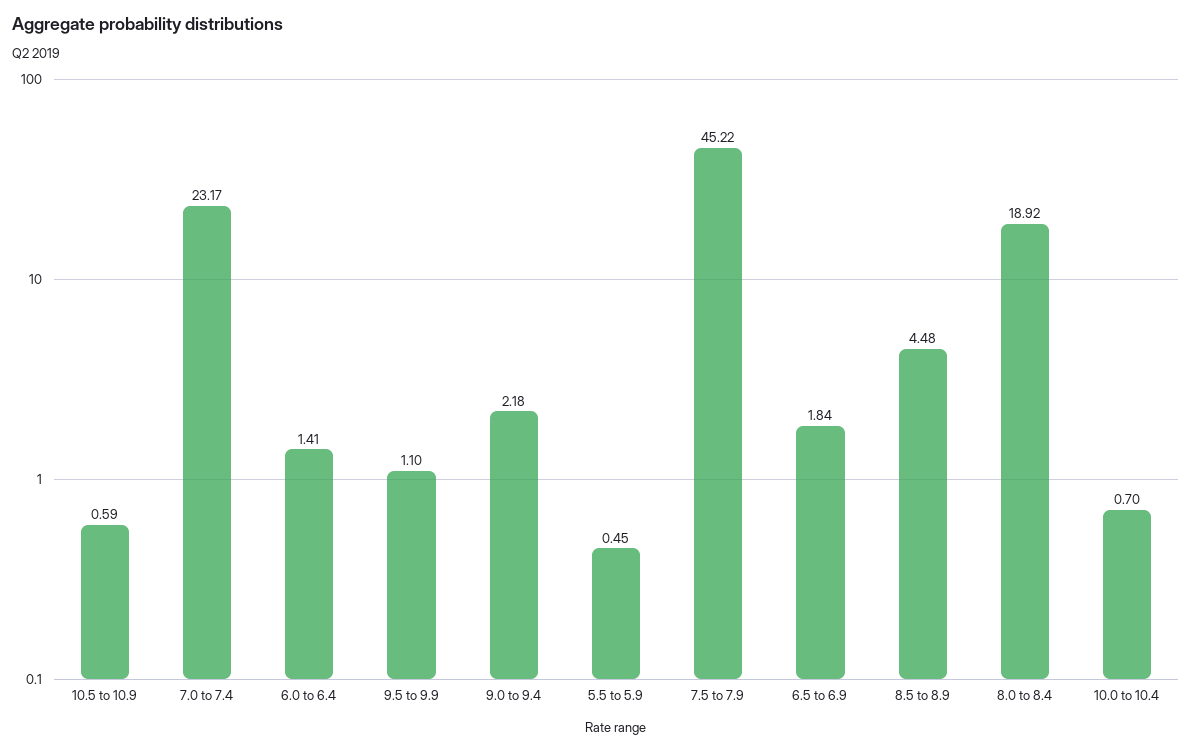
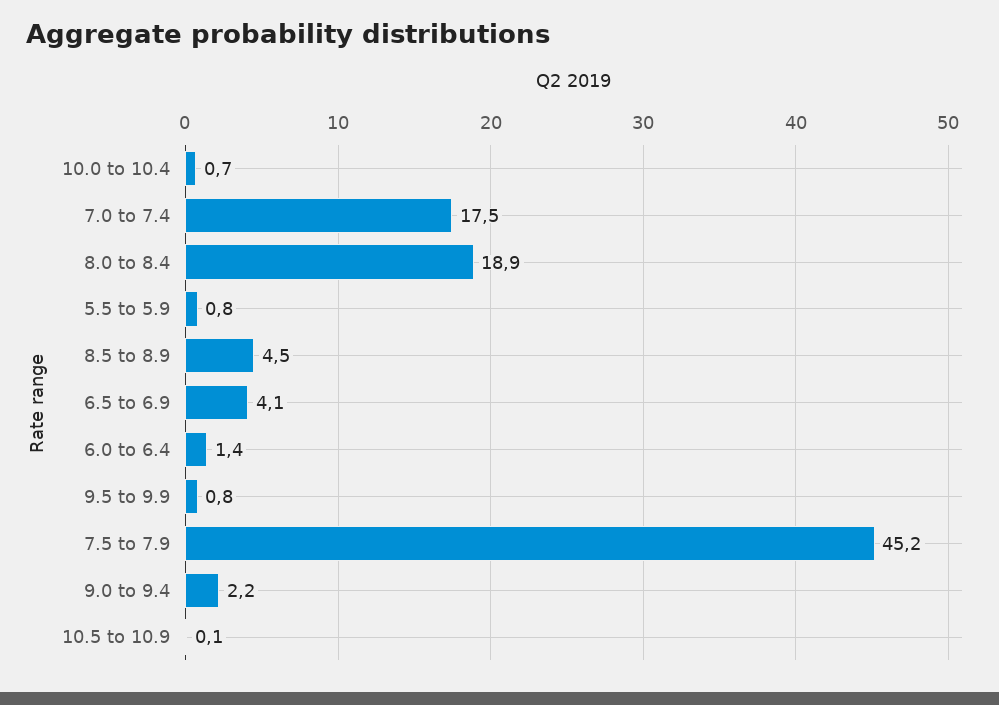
10.5 to 10.9: 0.59 -> 0.1
7.0 to 7.4: 23.17 -> 17.5
9.5 to 9.9: 1.1 -> 0.8
5.5 to 5.9: 0.45 -> 0.8
6.5 to 6.9: 1.84 -> 4.1

